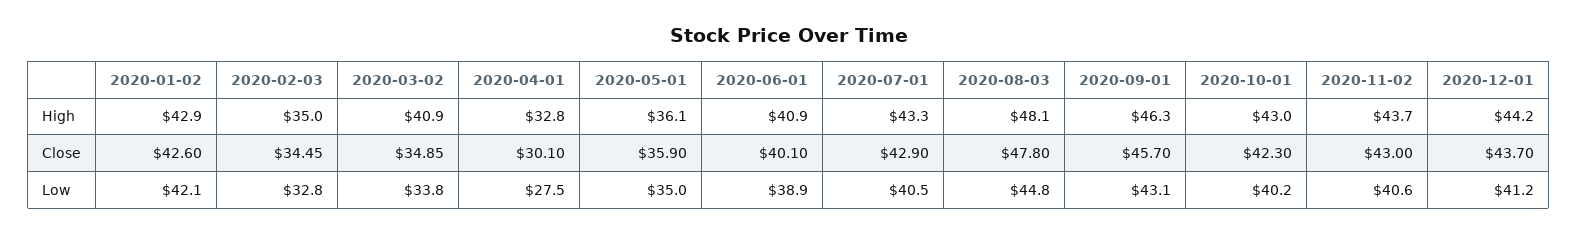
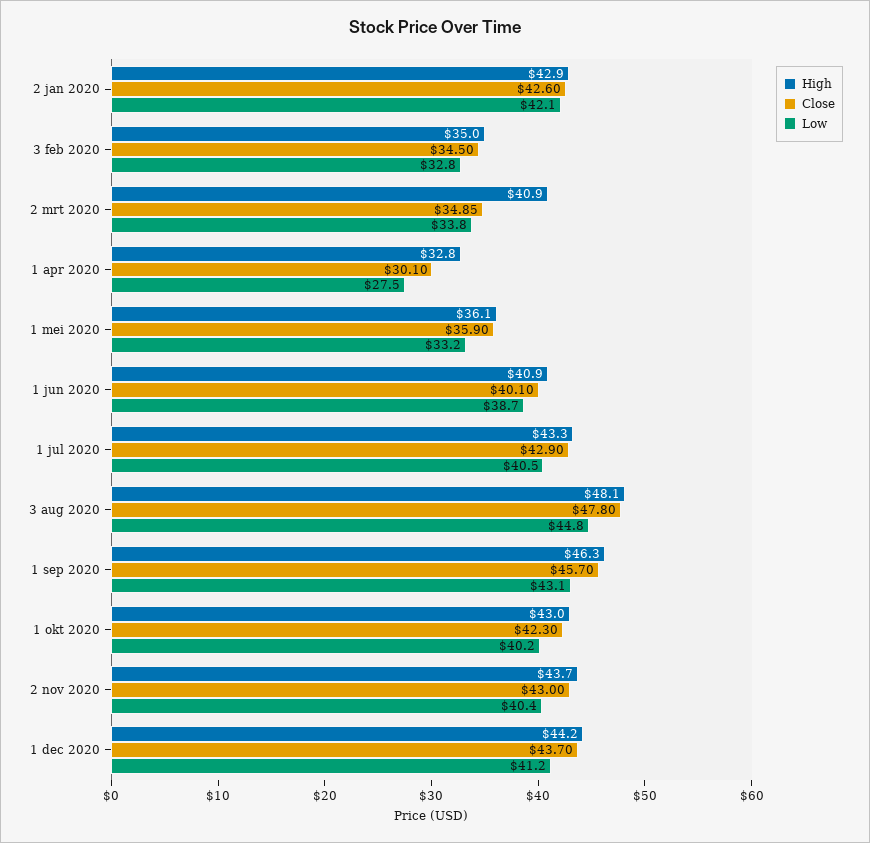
Close, 2020-02-03: 34.45 -> 34.5
Low, 2020-05-01: 35 -> 33.2
Low, 2020-06-01: 38.9 -> 38.7
Low, 2020-11-02: 40.6 -> 40.4

